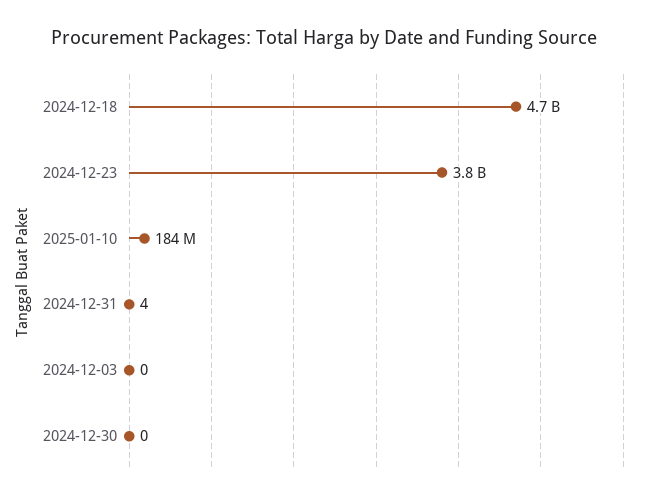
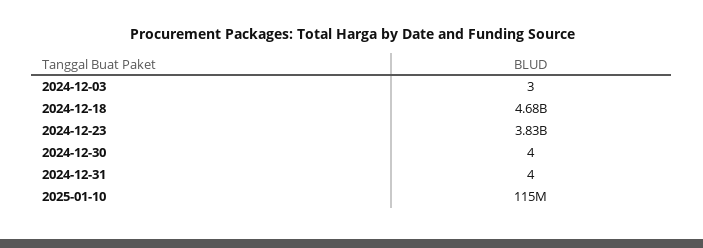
2025-01-10: 184000000 -> 115000000
2024-12-03: 0 -> 3
2024-12-30: 0 -> 4

